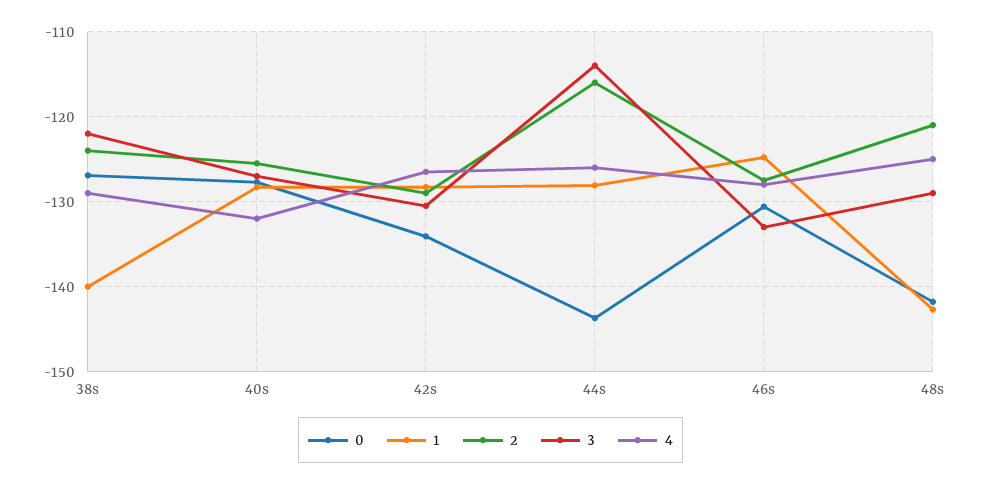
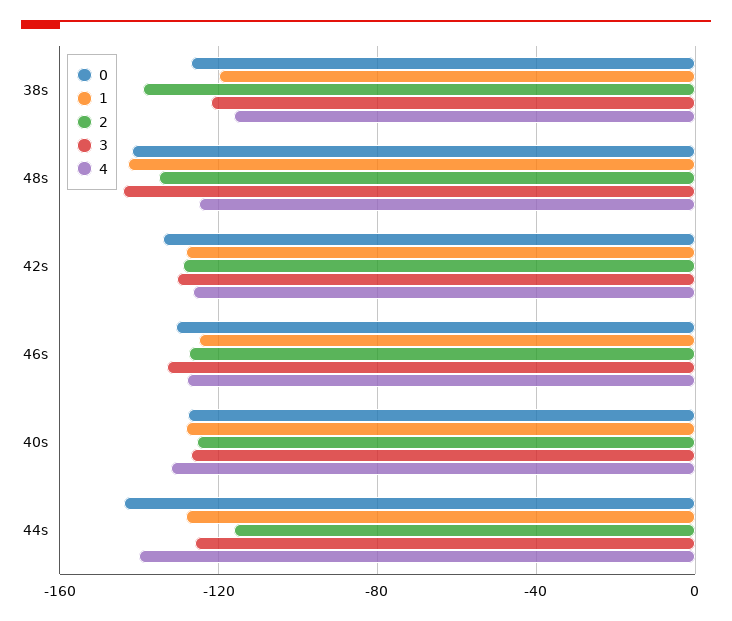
1, 38s: -140 -> -120
2, 38s: -124 -> -140
4, 38s: -129 -> -115
3, 44s: -114 -> -125
4, 44s: -126 -> -140
2, 48s: -121 -> -135
3, 48s: -129 -> -145

